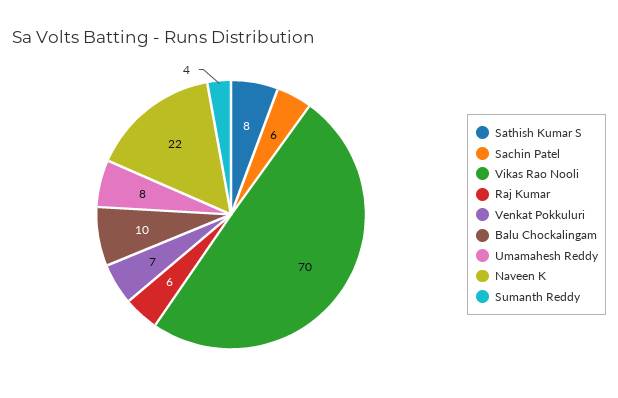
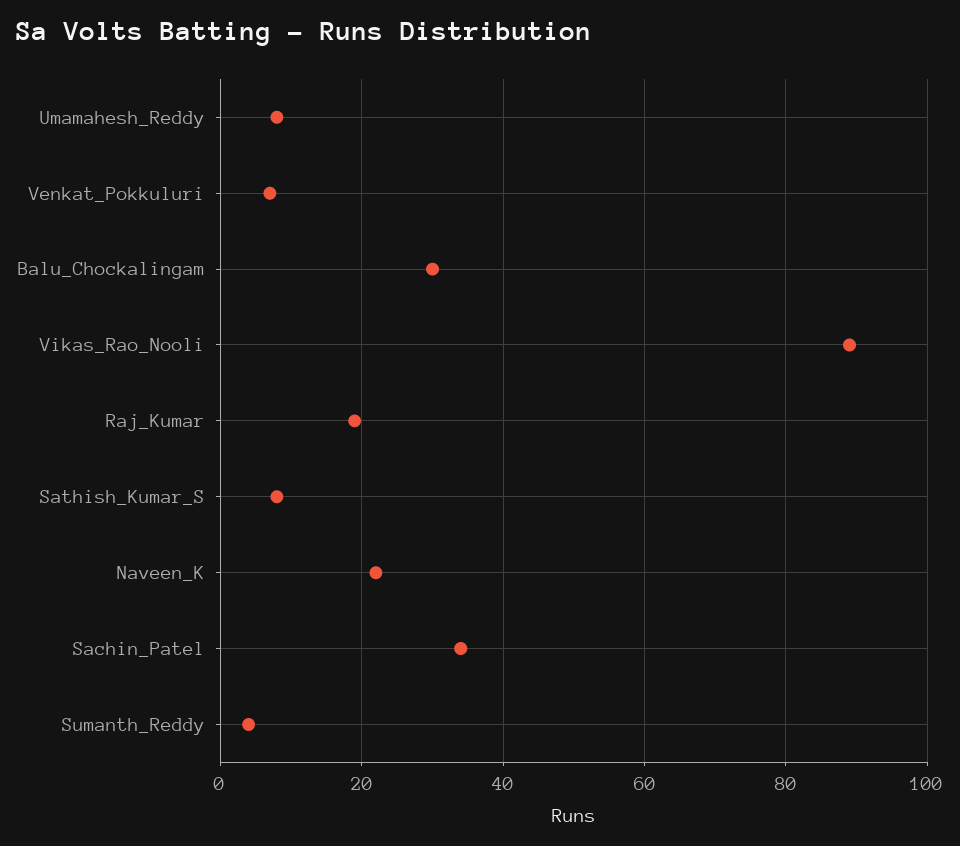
Sachin Patel: 6 -> 35
Vikas Rao Nooli: 70 -> 90
Raj Kumar: 6 -> 20
Balu Chockalingam: 10 -> 30

